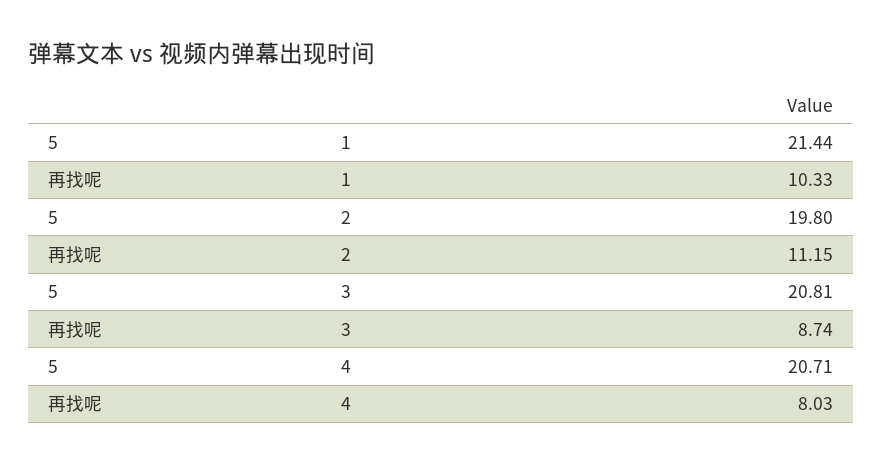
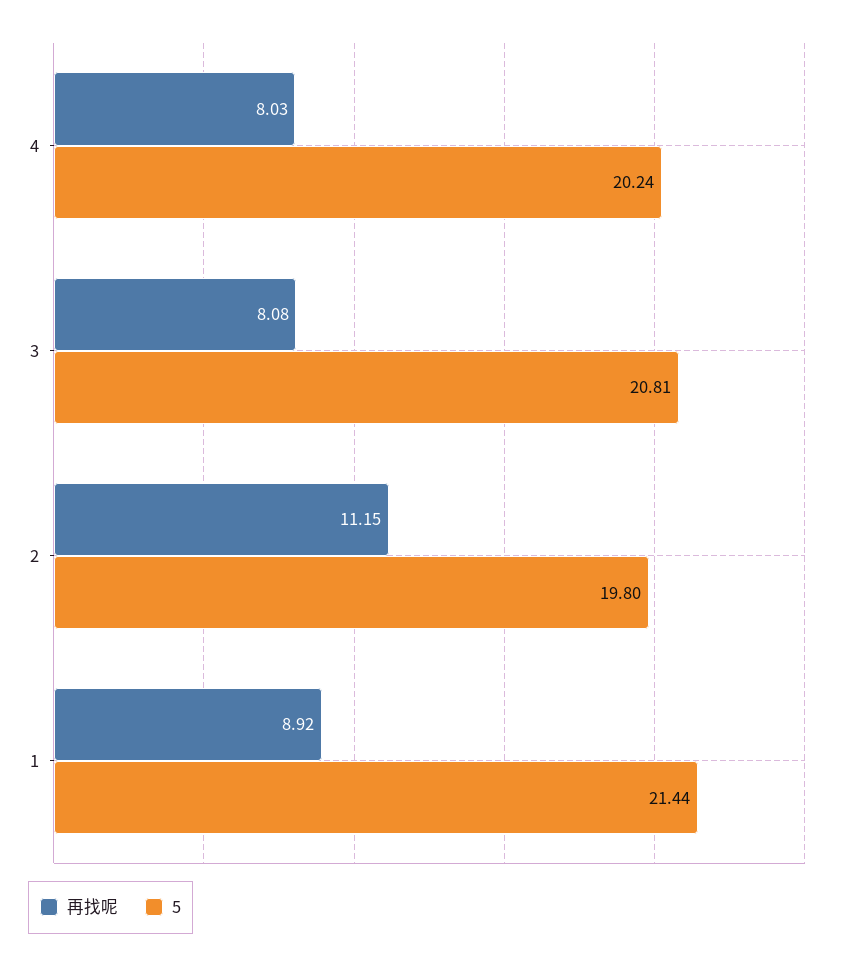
再找呢, 1: 10.33 -> 8.92
再找呢, 3: 8.74 -> 8.08
5, 4: 20.71 -> 20.24

